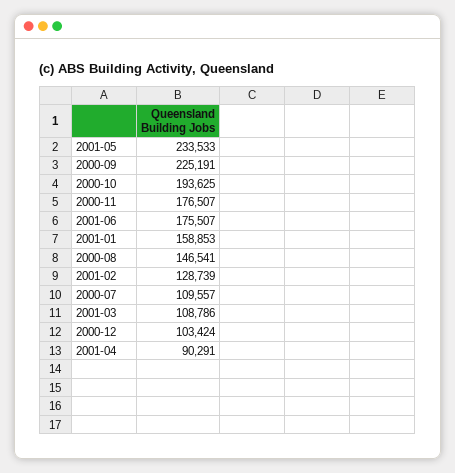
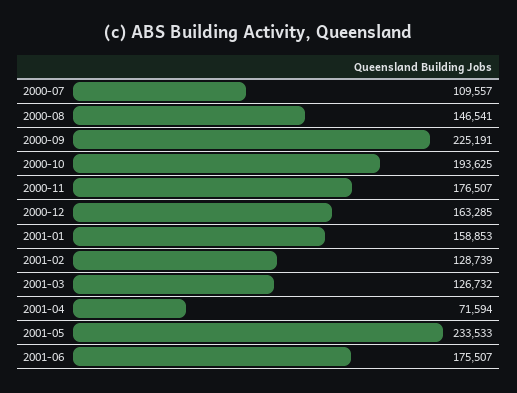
2001-03: 108786 -> 126732
2000-12: 103424 -> 163285
2001-04: 90291 -> 71594

